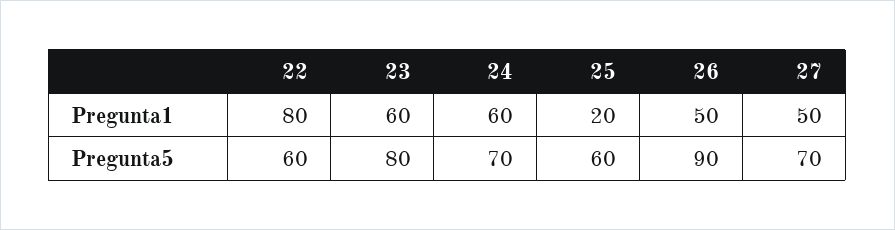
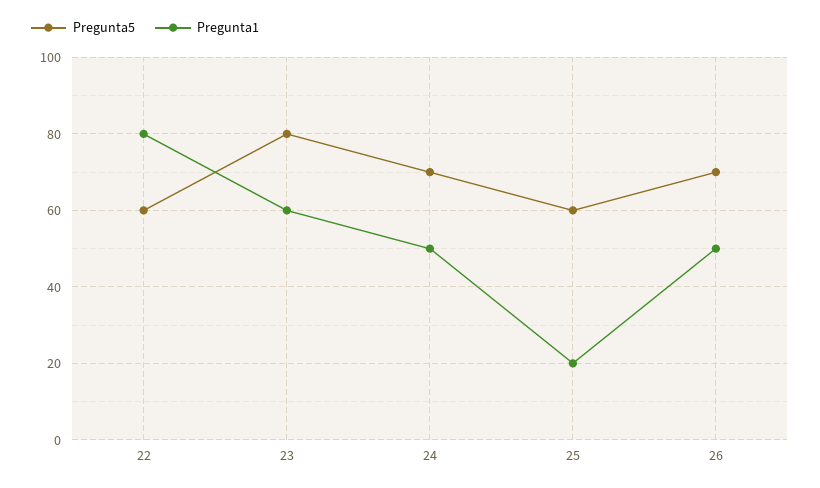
Pregunta1, 24: 60 -> 50
Pregunta1, 27: 50 -> none
Pregunta5, 26: 90 -> 70
Pregunta5, 27: 70 -> none

